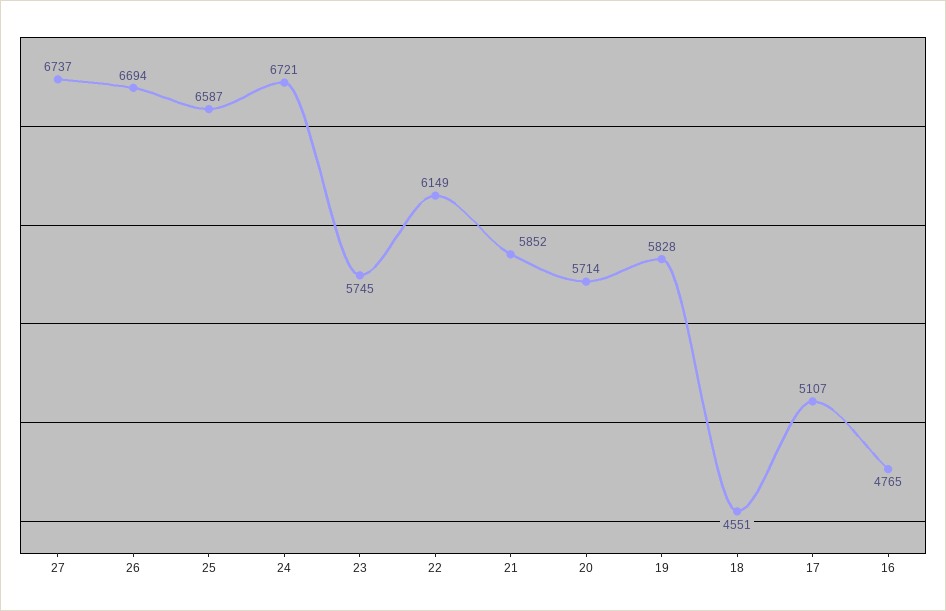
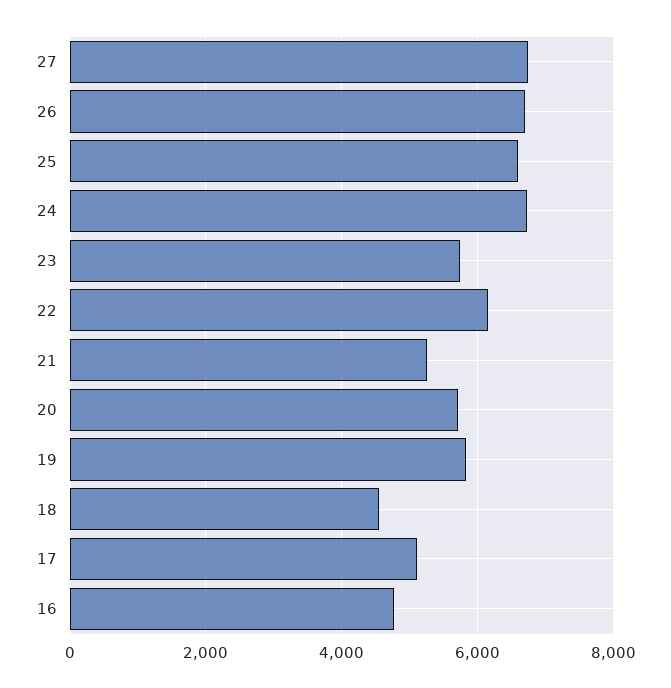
21: 5852 -> 5200

